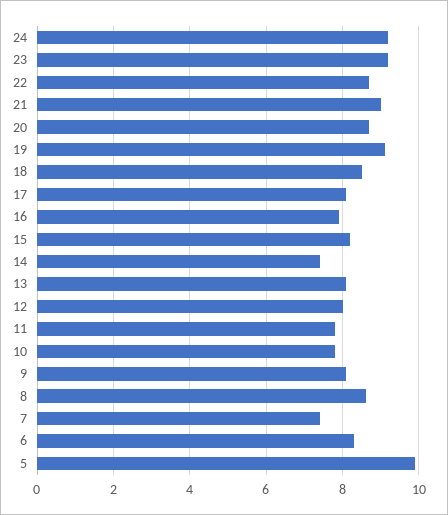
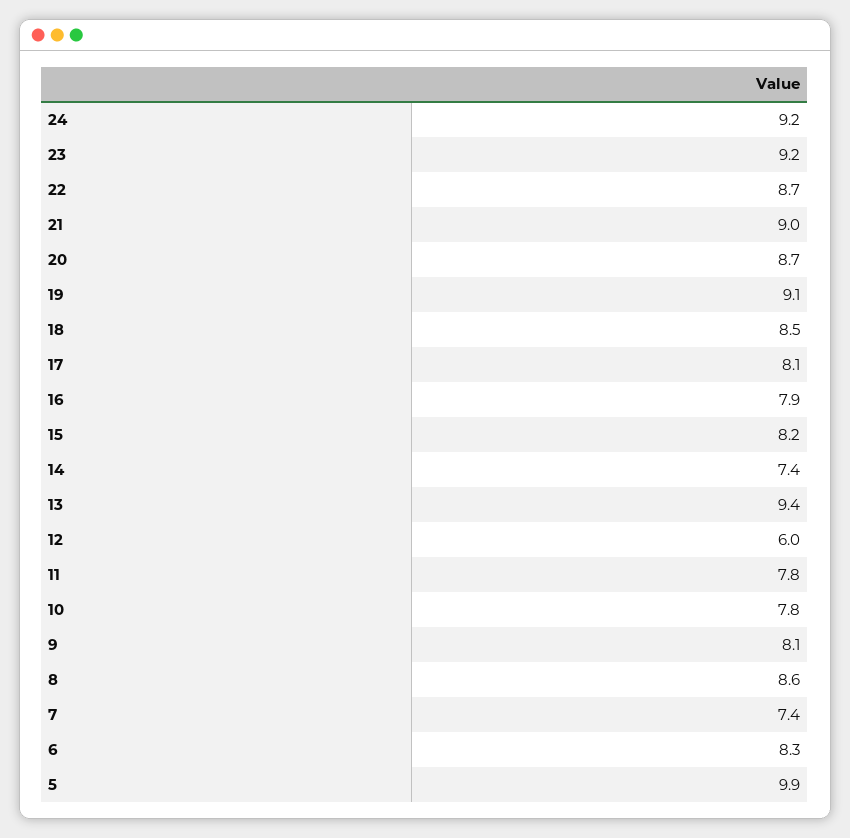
13: 8 -> 9.4
12: 8 -> 6

